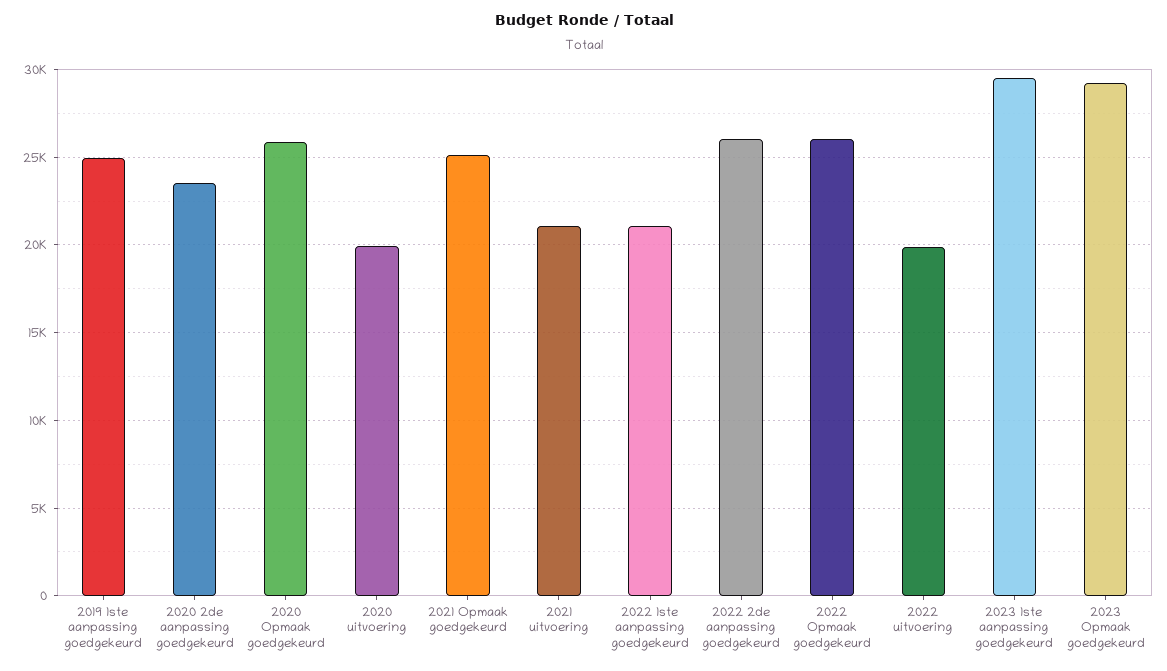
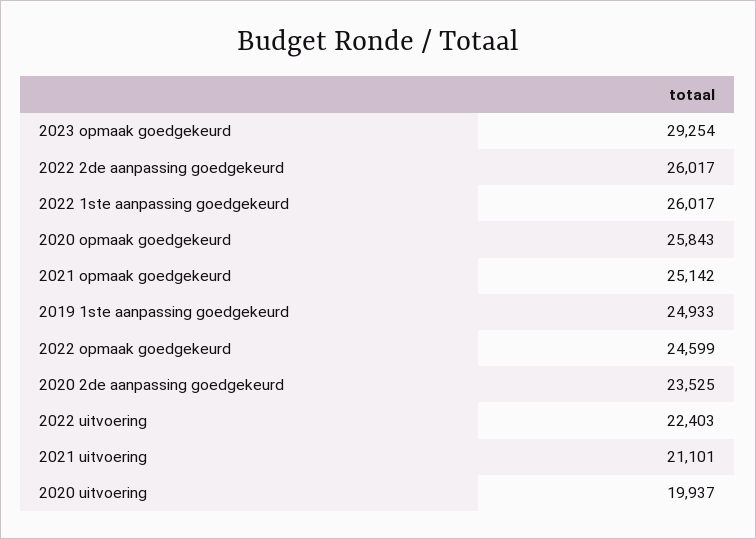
2022 1ste aanpassing goedgekeurd: 21000 -> 26017
2022 Opmaak goedgekeurd: 26000 -> 24599
2022 uitvoering: 20000 -> 22403
2023 1ste aanpassing goedgekeurd: 29500 -> none

